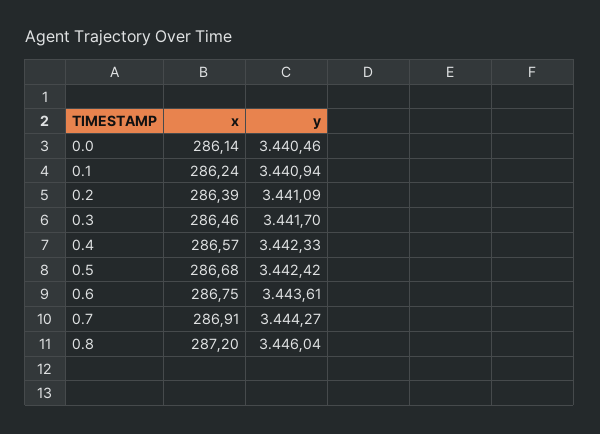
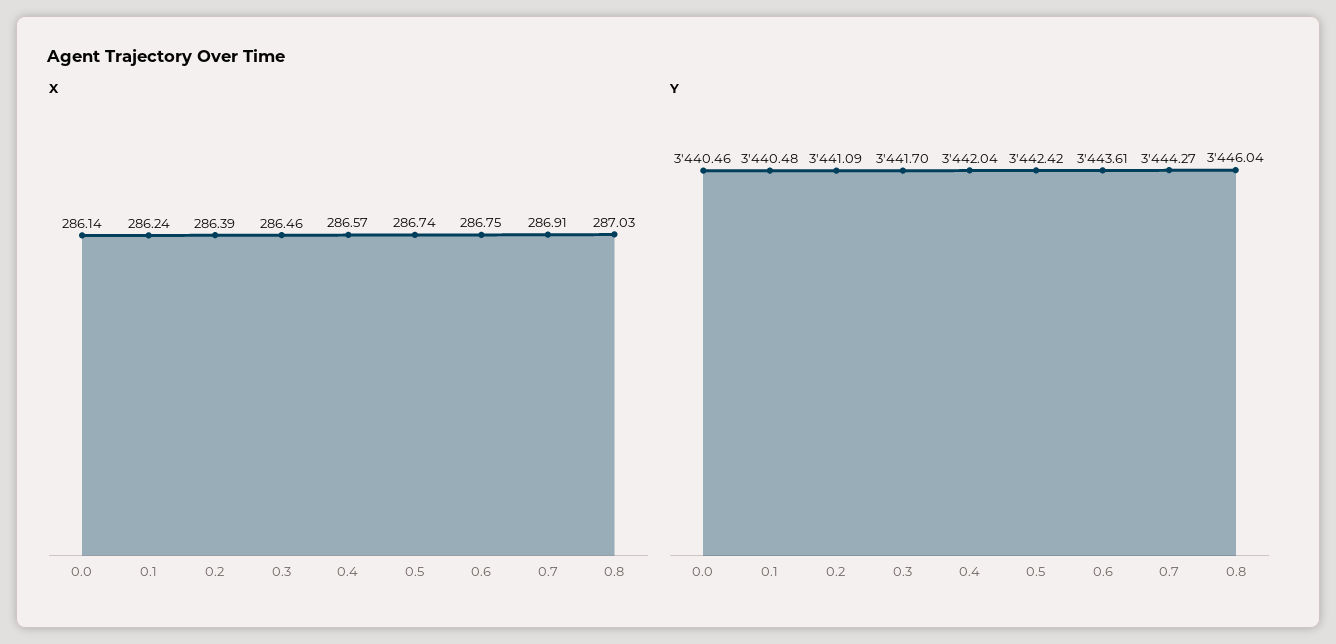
y, 0.1: 3440.94 -> 3440.48
y, 0.4: 3442.33 -> 3442.04
x, 0.5: 286.68 -> 286.74
x, 0.8: 287.2 -> 287.03

